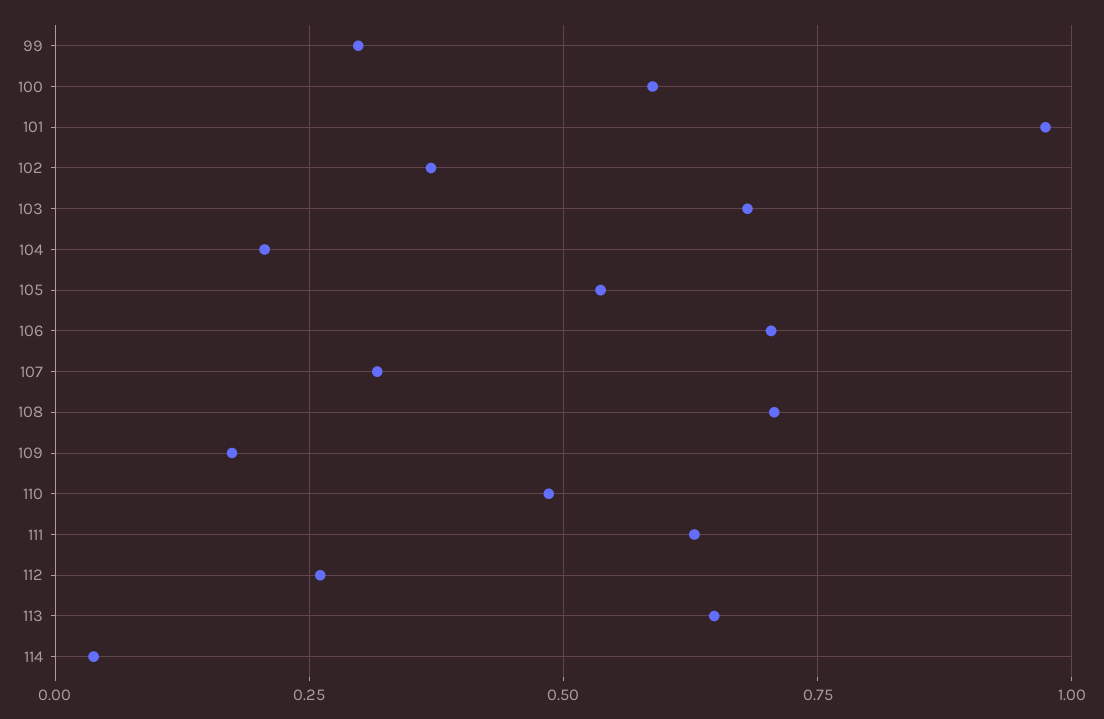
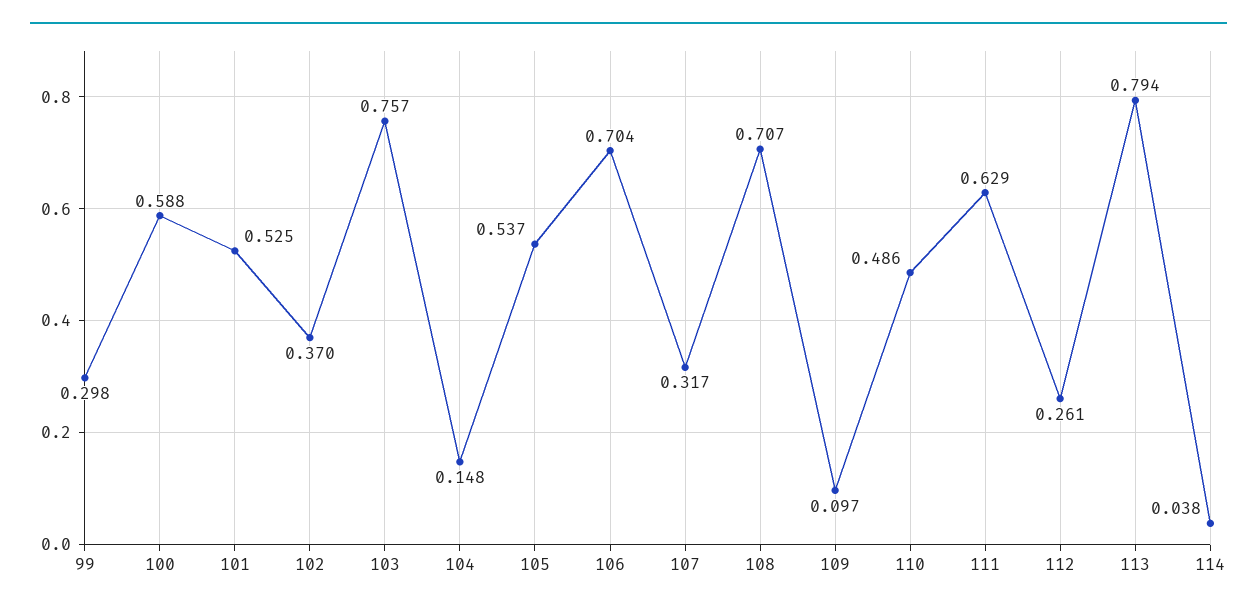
101: 0.975 -> 0.525
103: 0.675 -> 0.757
104: 0.2 -> 0.148
109: 0.175 -> 0.097
113: 0.65 -> 0.794

